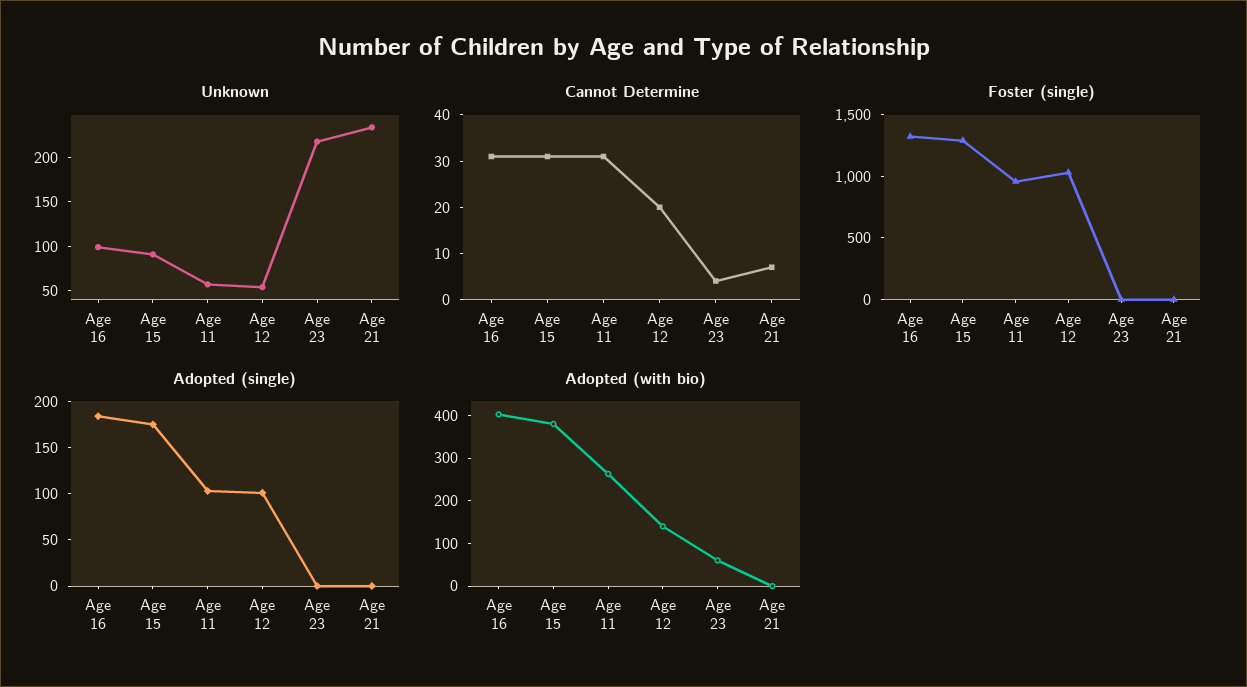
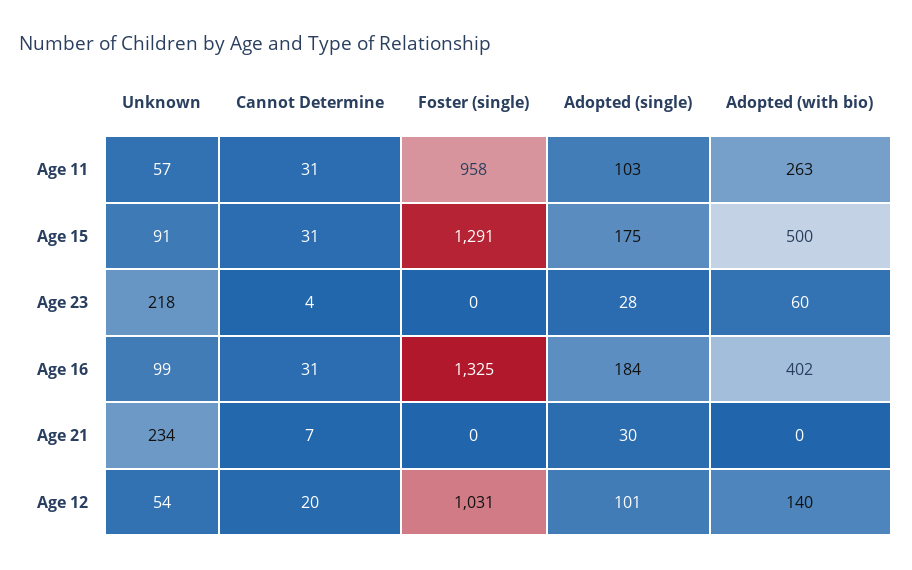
Adopted (single), Age 23: 0 -> 28
Adopted (single), Age 21: 0 -> 30
Adopted (with bio), Age 15: 380 -> 500

